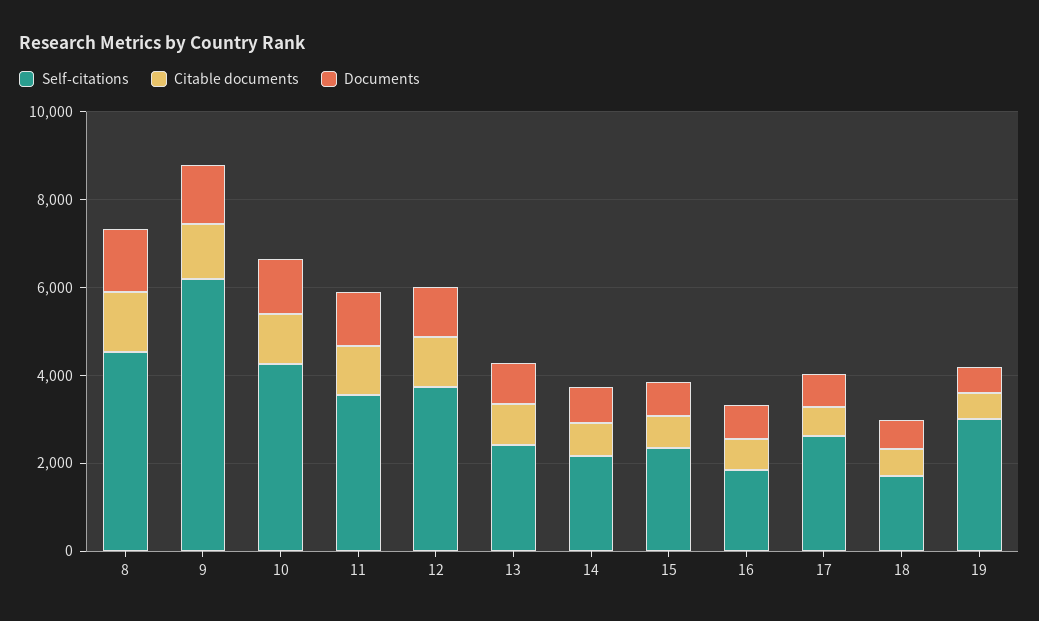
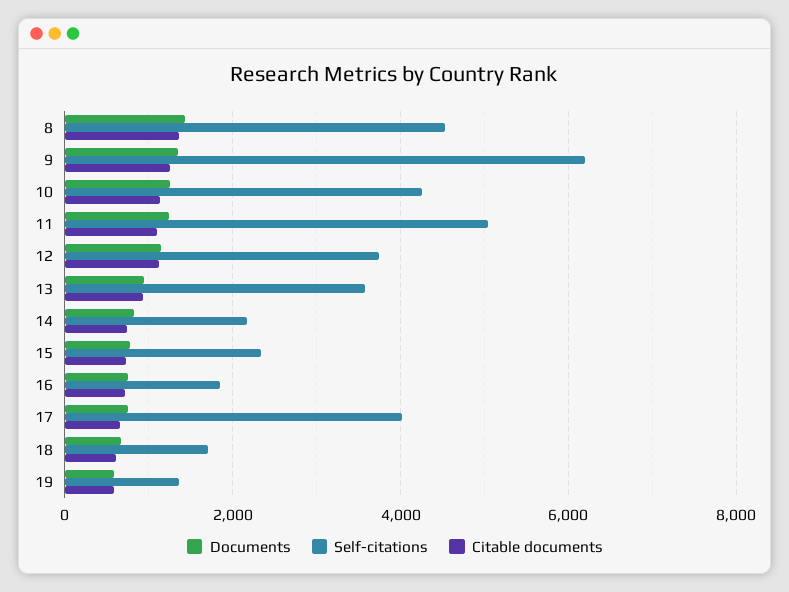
Self-citations, 11: 3500 -> 5000
Self-citations, 13: 2500 -> 3600
Self-citations, 17: 2500 -> 4000
Self-citations, 19: 3000 -> 1400

